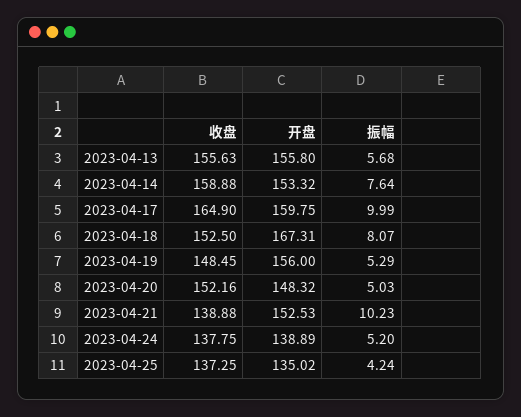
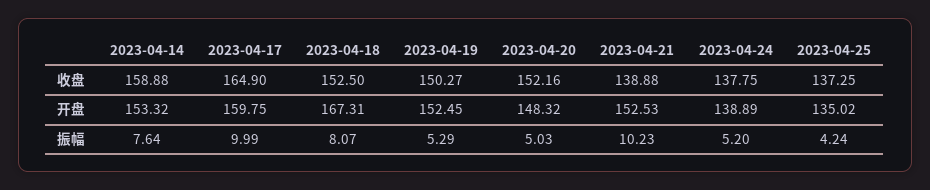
收盘, 2023-04-13: 155.63 -> none
开盘, 2023-04-13: 155.8 -> none
振幅, 2023-04-13: 5.68 -> none
收盘, 2023-04-19: 148.45 -> 150.27
开盘, 2023-04-19: 156 -> 152.45

